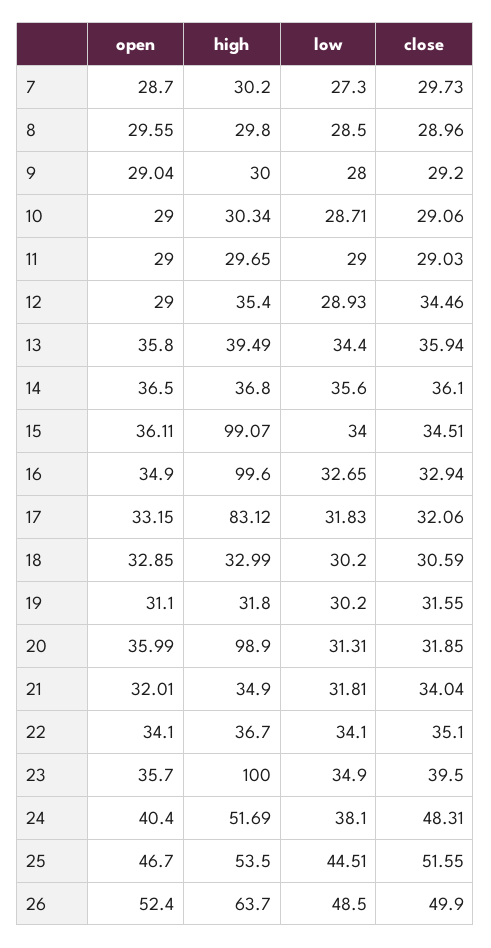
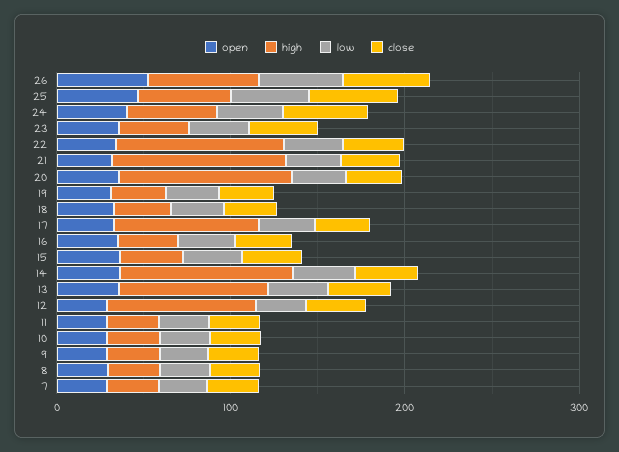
high, 12: 35.4 -> 80
high, 13: 39.49 -> 80
high, 14: 36.8 -> 100
high, 15: 99.07 -> 40
high, 16: 99.6 -> 40
high, 21: 34.9 -> 100
high, 22: 36.7 -> 100
high, 23: 100 -> 40

